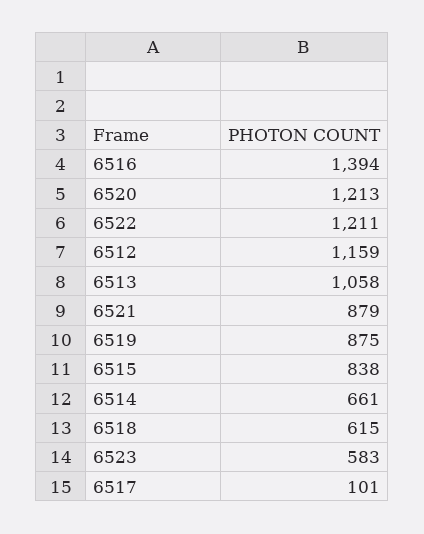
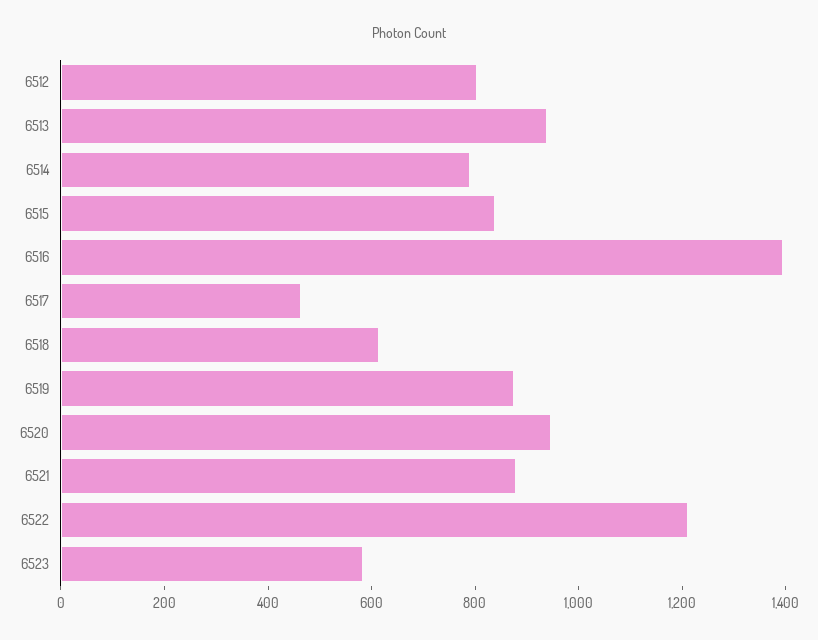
6520: 1213 -> 950
6512: 1159 -> 800
6513: 1058 -> 950
6514: 661 -> 800
6517: 101 -> 450

